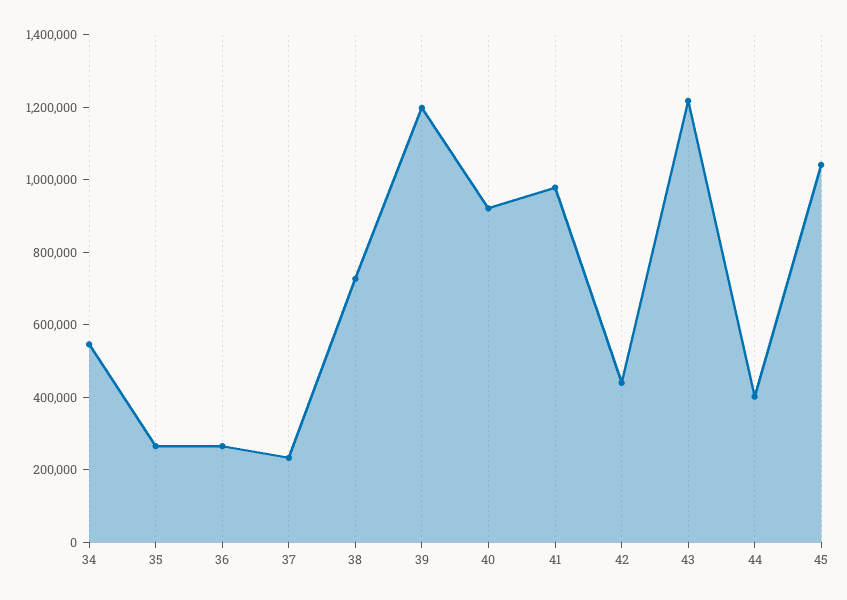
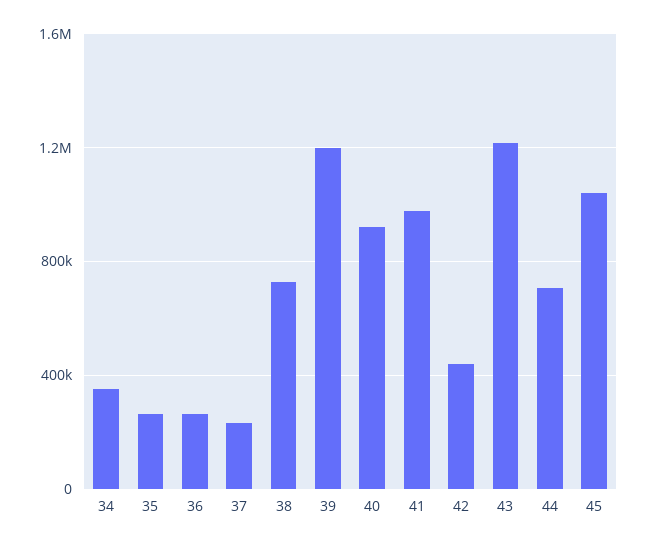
34: 550000 -> 350000
44: 400000 -> 700000

